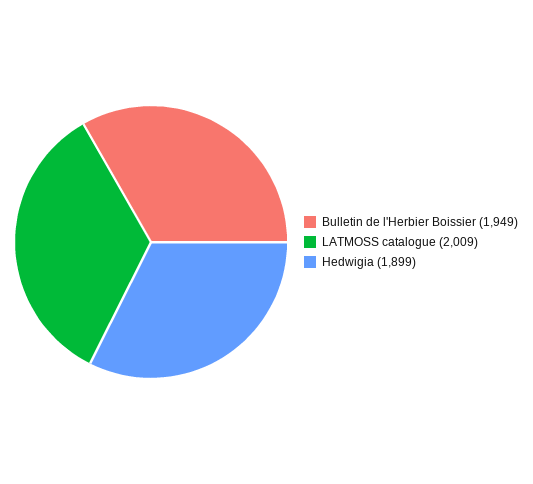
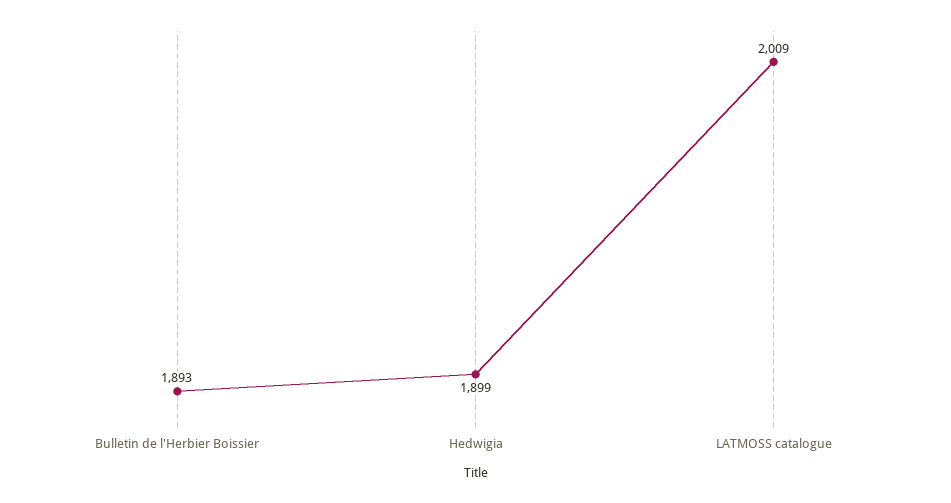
Bulletin de l'Herbier Boissier: 1949 -> 1893

